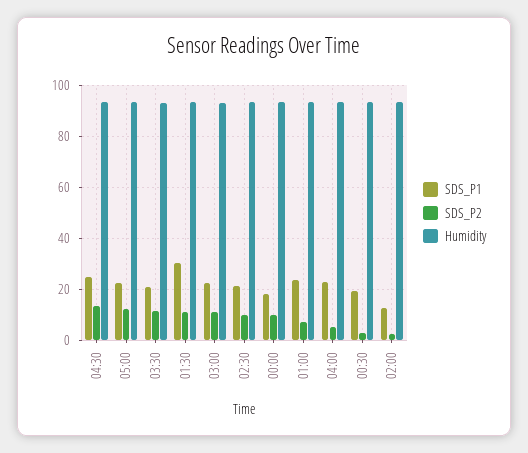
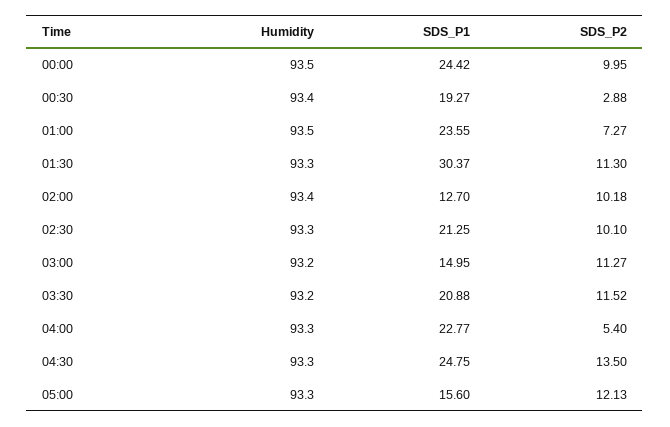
SDS_P1, 05:00: 22.5 -> 15.6
SDS_P1, 03:00: 22.5 -> 14.95
SDS_P1, 00:00: 17.5 -> 24.42
SDS_P2, 02:00: 2.5 -> 10.18

